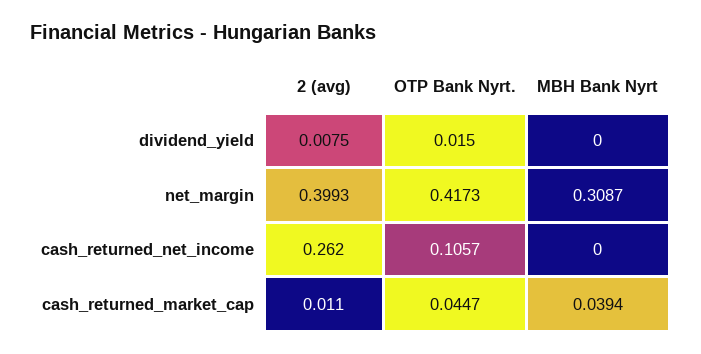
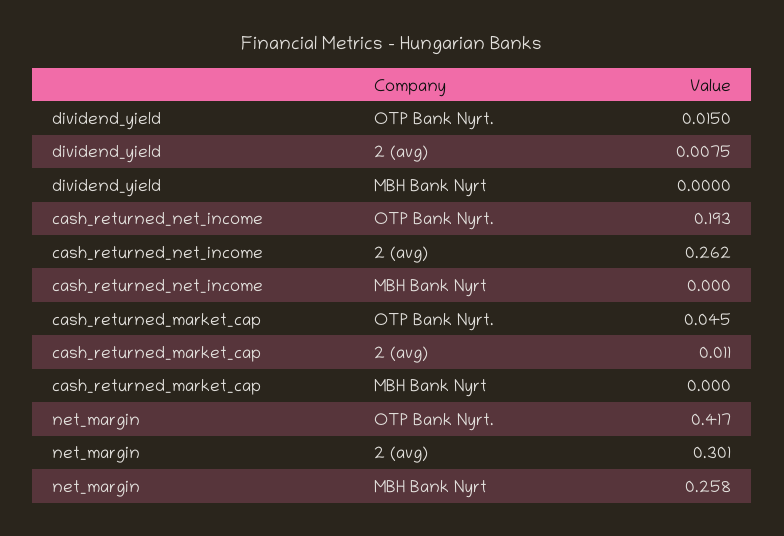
2 (avg), net_margin: 0.3993 -> 0.301
MBH Bank Nyrt, net_margin: 0.3087 -> 0.258
OTP Bank Nyrt., cash_returned_net_income: 0.1057 -> 0.193
MBH Bank Nyrt, cash_returned_market_cap: 0.0394 -> 0

